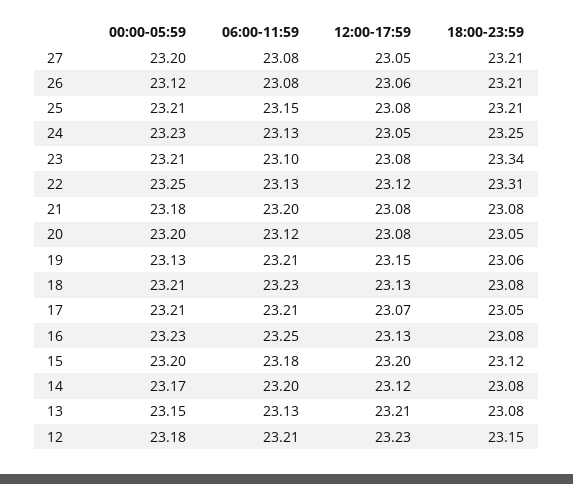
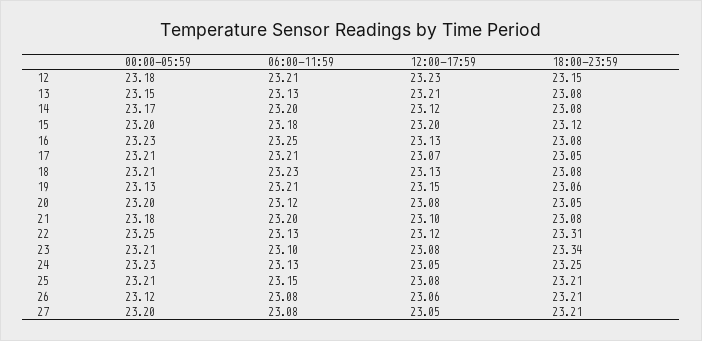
12:00-17:59, 21: 23.08 -> 23.1

